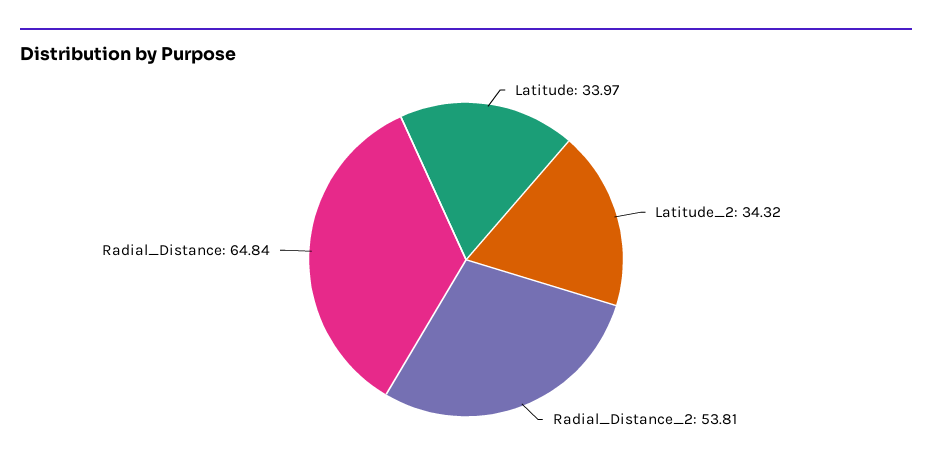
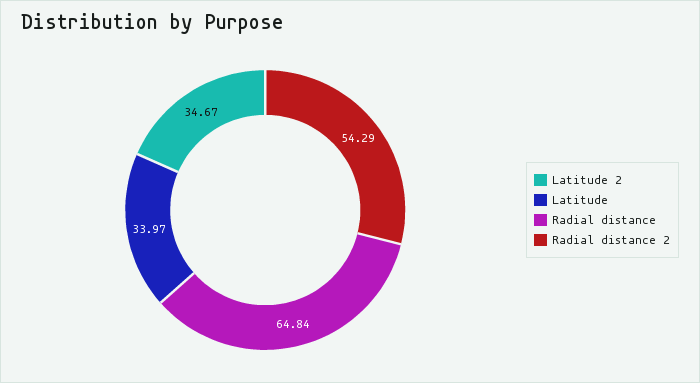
Latitude_2: 34.32 -> 34.67
Radial_Distance_2: 53.81 -> 54.29

